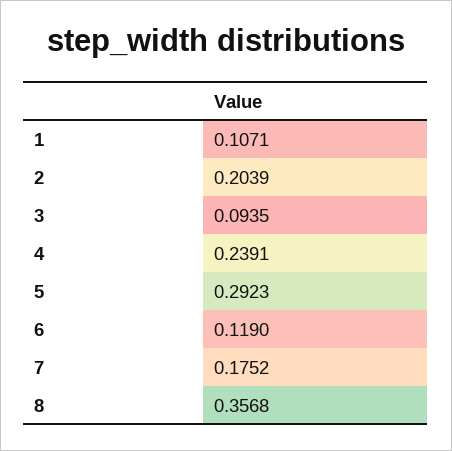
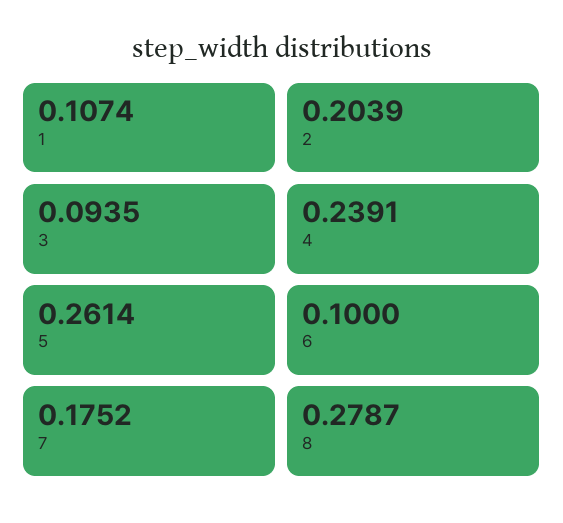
1: 0.1071 -> 0.1074
5: 0.2923 -> 0.2614
6: 0.119 -> 0.1
8: 0.3568 -> 0.2787

